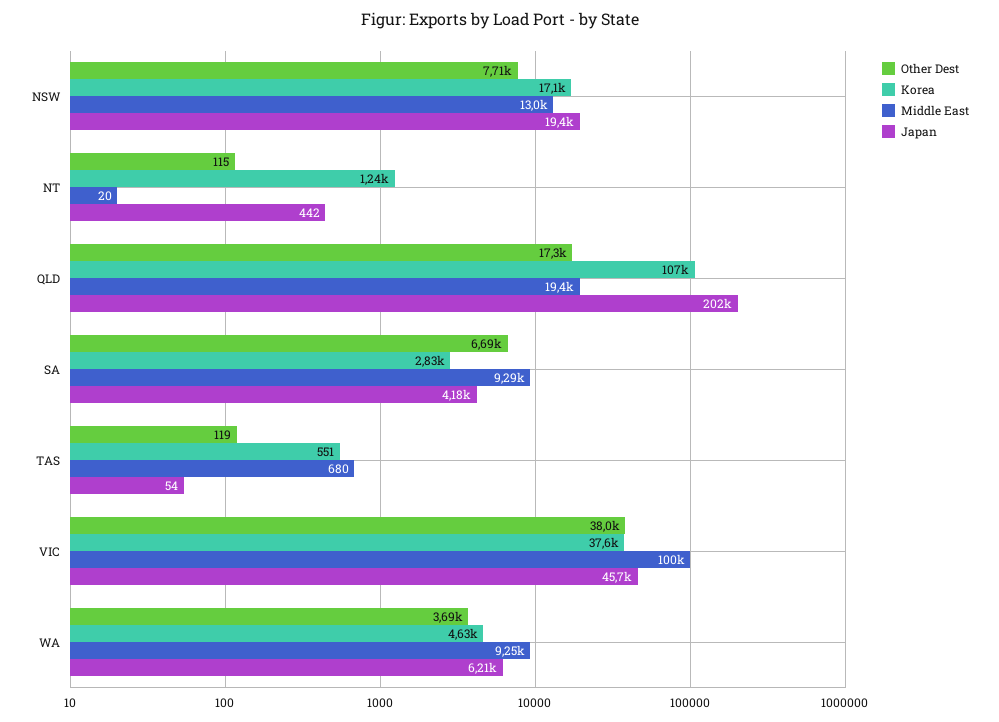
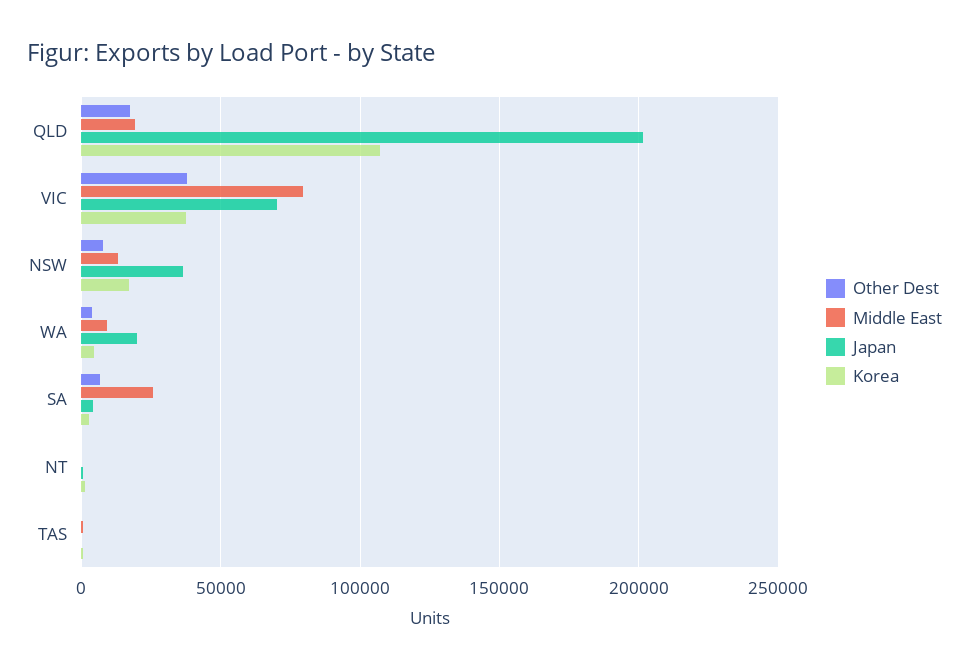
Japan, NSW: 19400 -> 35000
Middle East, SA: 9290 -> 25000
Middle East, VIC: 100000 -> 80000
Japan, VIC: 45700 -> 70000
Japan, WA: 6210 -> 20000

